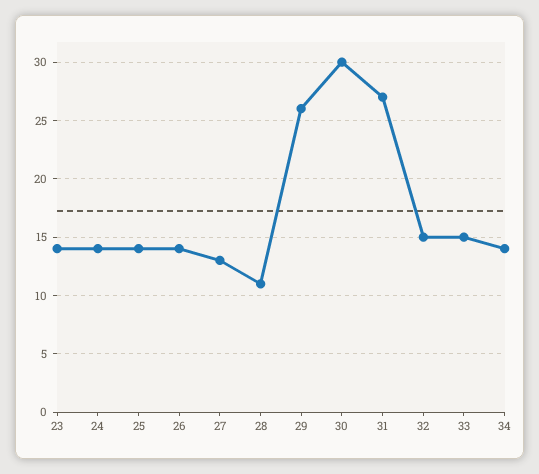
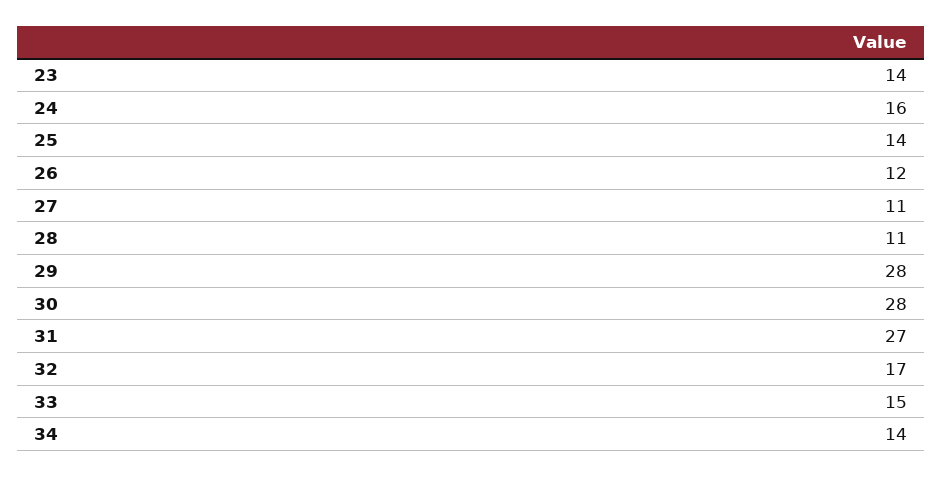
24: 14 -> 16
26: 14 -> 12
27: 13 -> 11
29: 26 -> 28
30: 30 -> 28
32: 15 -> 17

